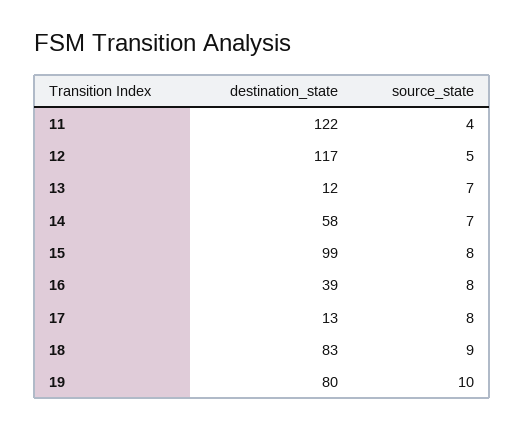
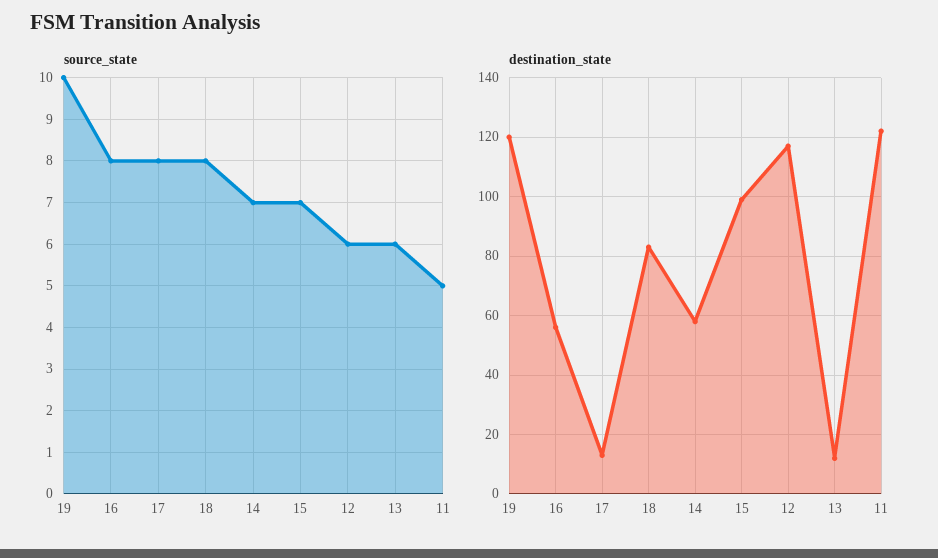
source_state, 11: 4 -> 5
source_state, 12: 5 -> 6
source_state, 13: 7 -> 6
source_state, 15: 8 -> 7
destination_state, 16: 39 -> 55
source_state, 18: 9 -> 8
destination_state, 19: 80 -> 120

